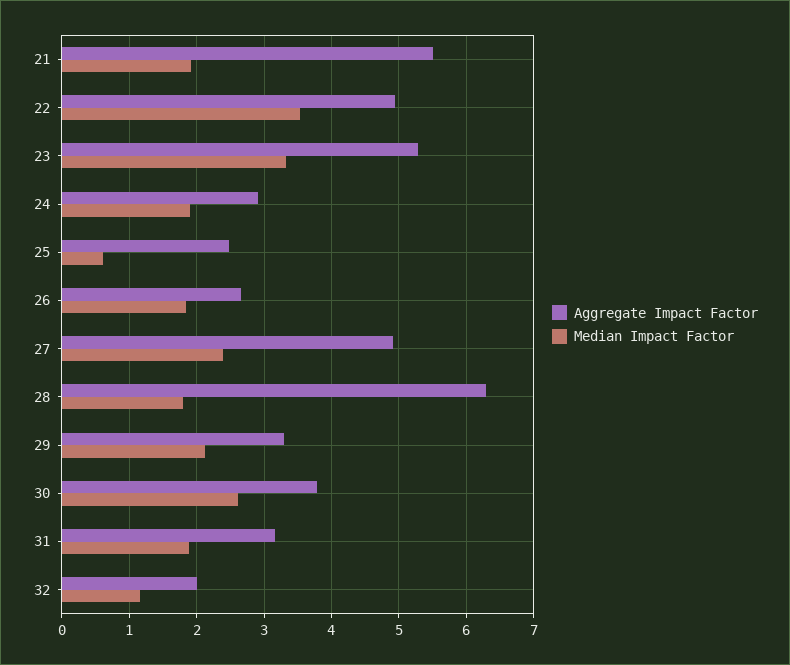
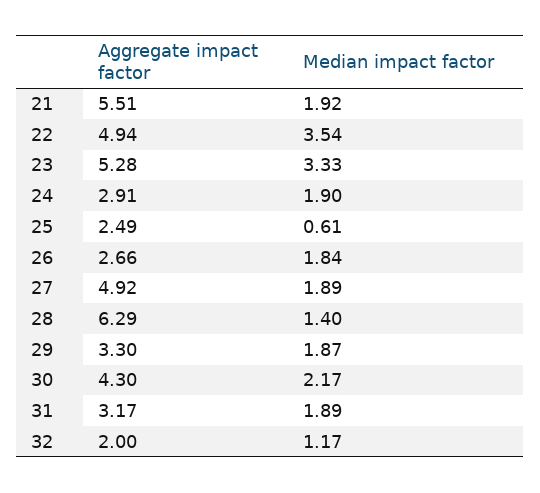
Median Impact Factor, 27: 2.4 -> 1.89
Median Impact Factor, 28: 1.8 -> 1.4
Median Impact Factor, 29: 2.1 -> 1.87
Aggregate Impact Factor, 30: 3.8 -> 4.3
Median Impact Factor, 30: 2.6 -> 2.17

